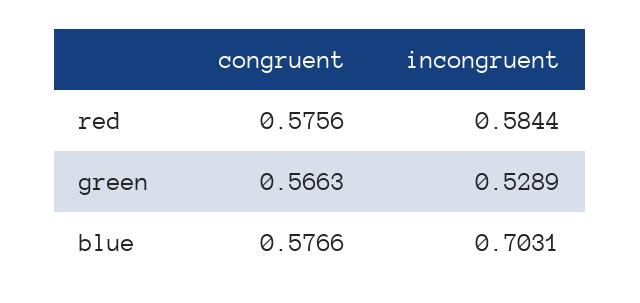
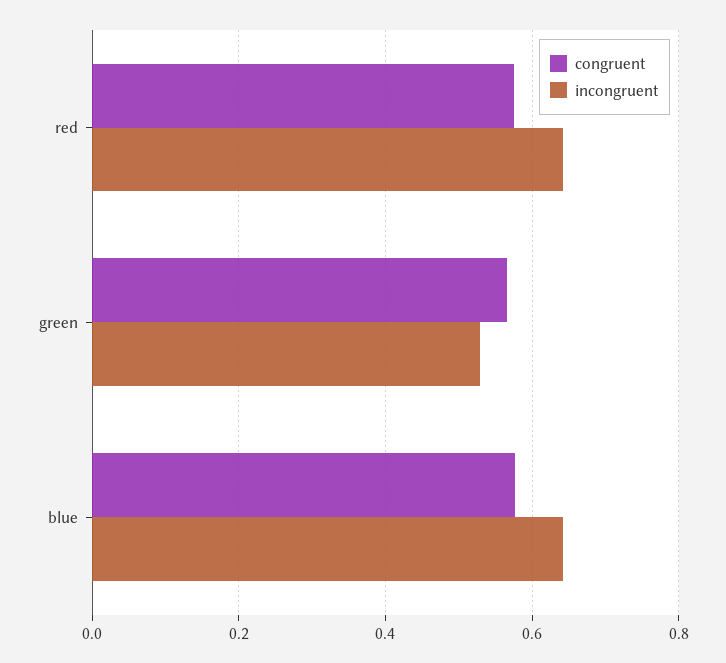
incongruent, red: 0.5844 -> 0.64
incongruent, blue: 0.7031 -> 0.64

